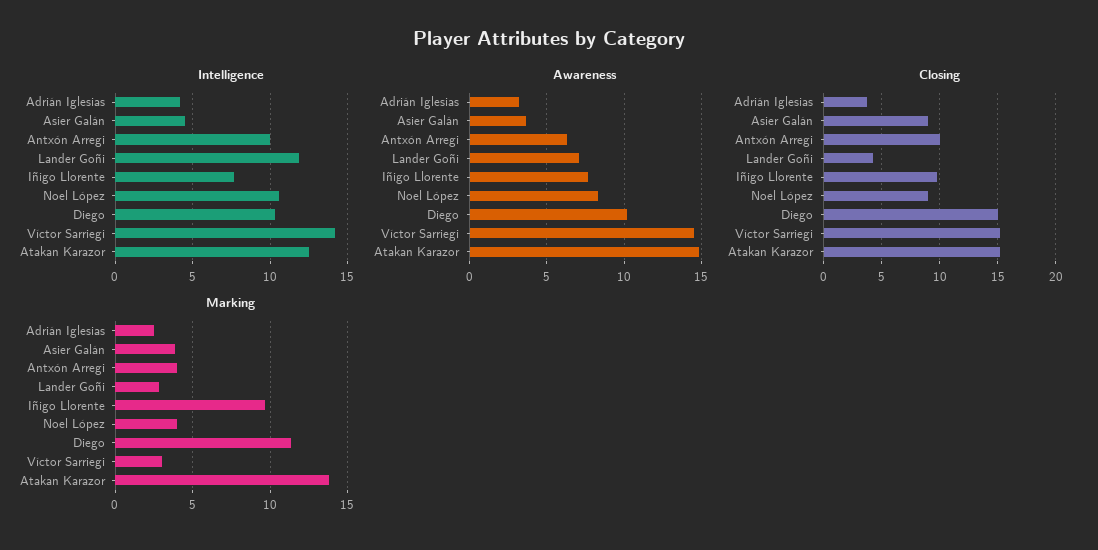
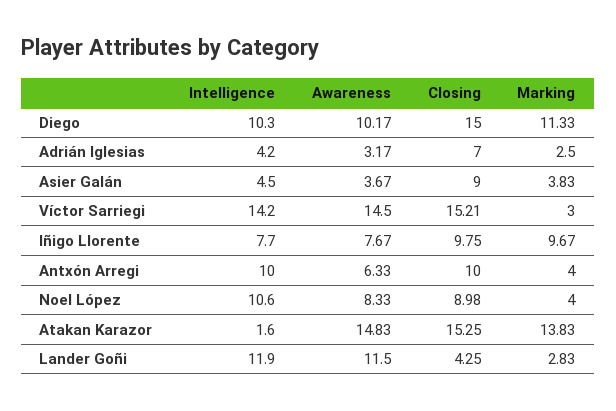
Intelligence, Atakan Karazor: 12.5 -> 1.6
Awareness, Lander Goñi: 7 -> 11.5
Closing, Adrián Iglesias: 4 -> 7

